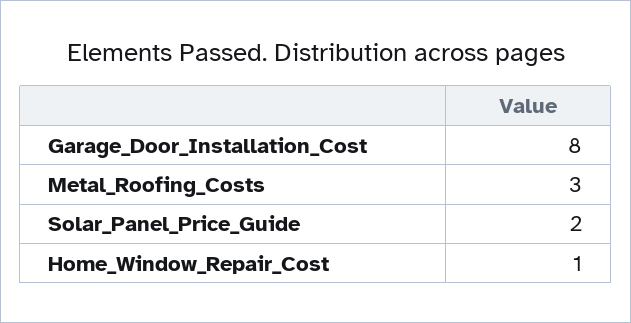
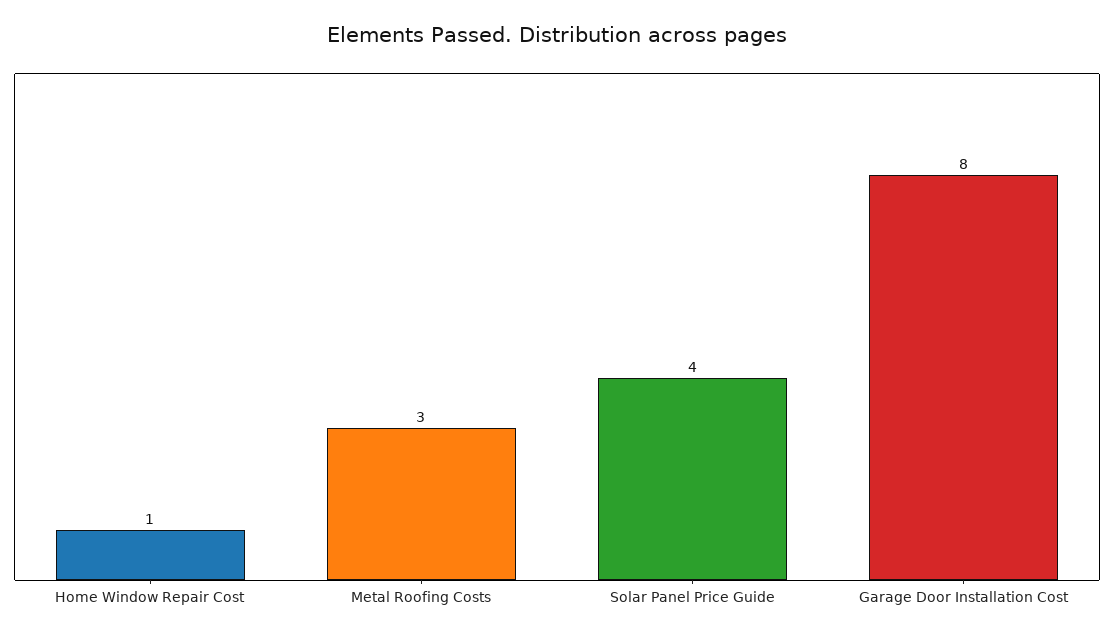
Solar_Panel_Price_Guide: 2 -> 4

